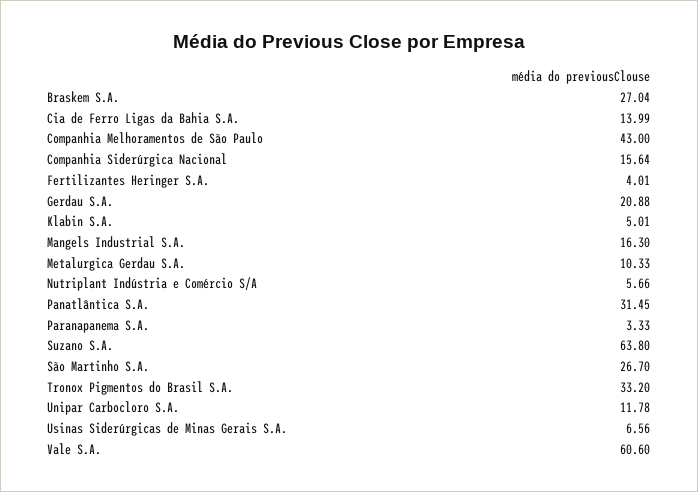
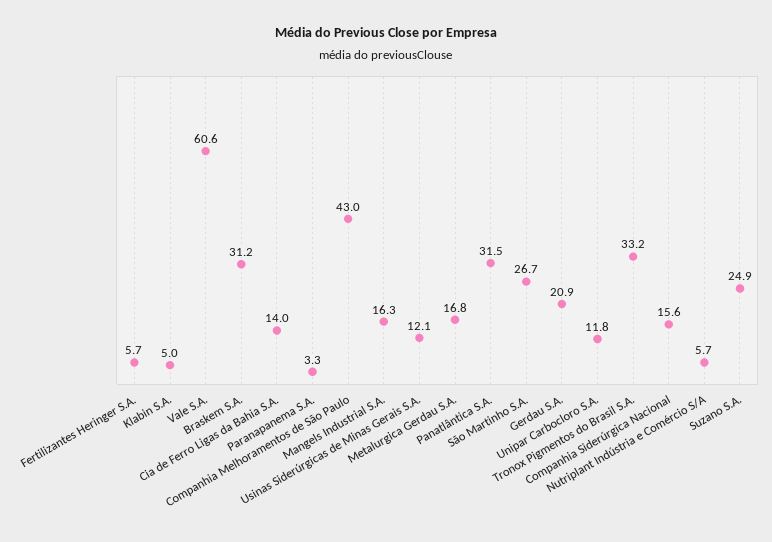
Braskem S.A.: 27.04 -> 31.2
Fertilizantes Heringer S.A.: 4.01 -> 5.7
Metalurgica Gerdau S.A.: 10.33 -> 16.8
Suzano S.A.: 63.8 -> 24.9
Usinas Siderúrgicas de Minas Gerais S.A.: 6.56 -> 12.1

